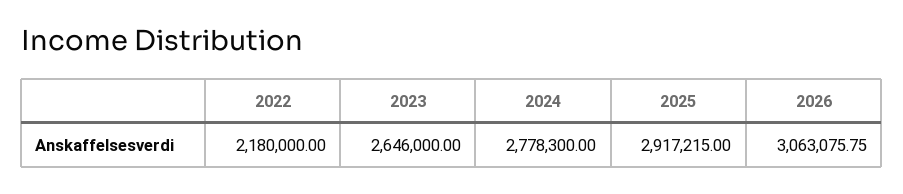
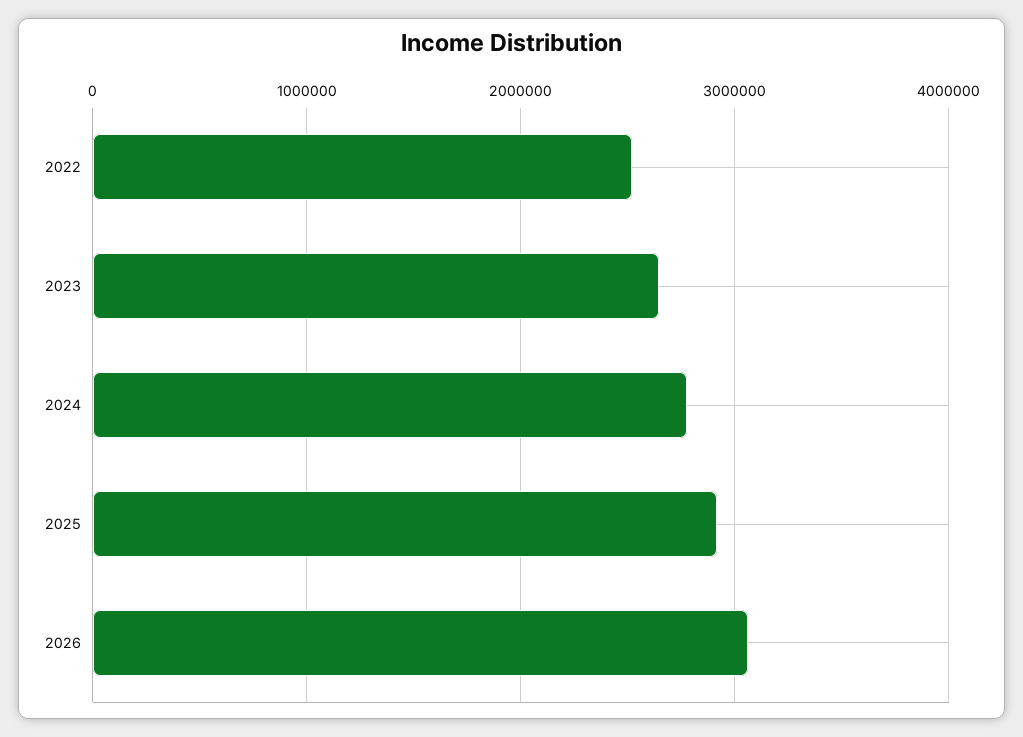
2022: 2180000 -> 2500000

